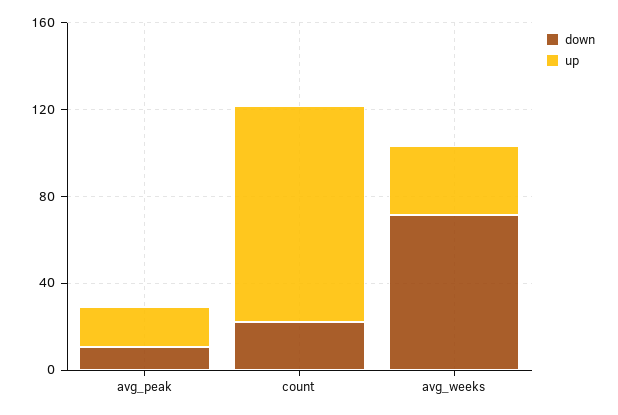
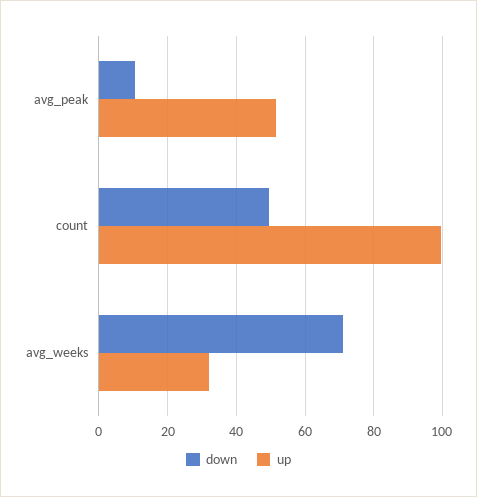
up, avg_peak: 20 -> 52
down, count: 20 -> 50

